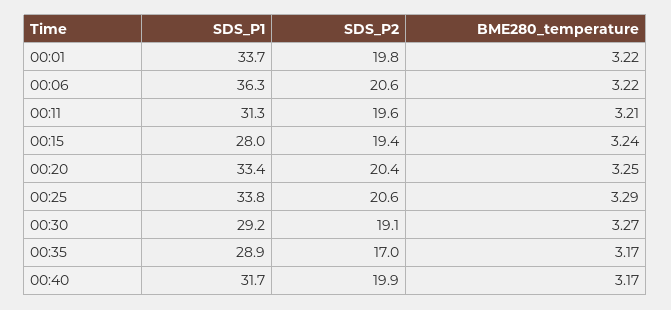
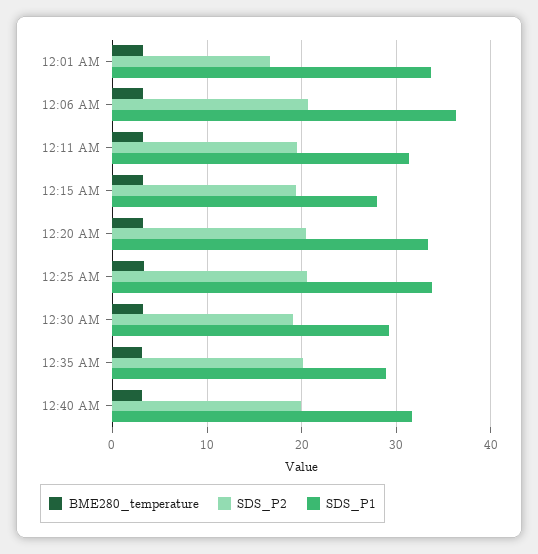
SDS_P2, 00:01: 19.8 -> 17
SDS_P2, 00:35: 17 -> 20

